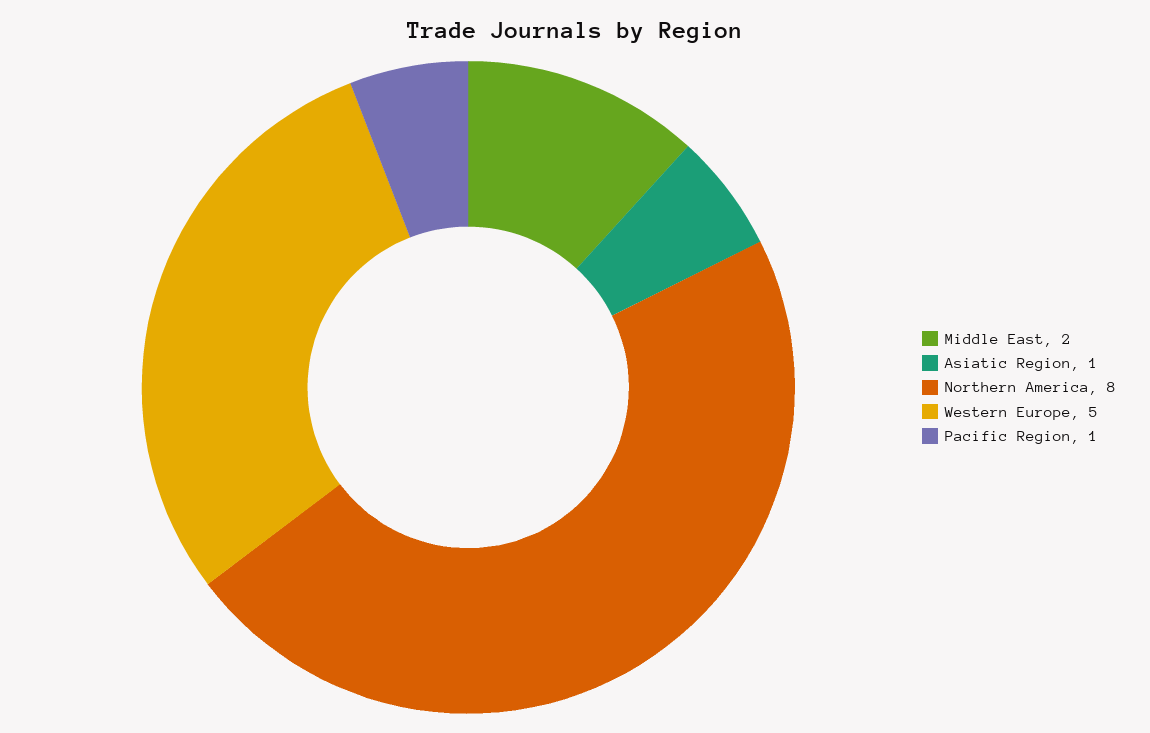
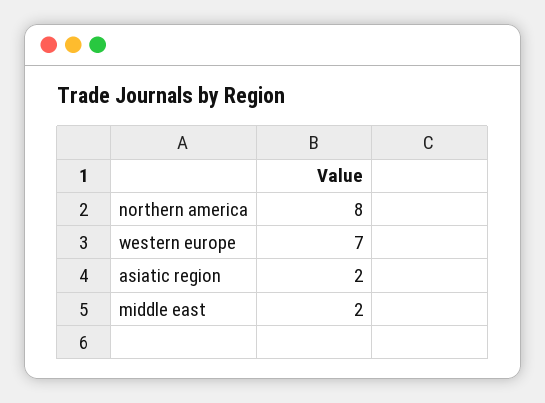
Asiatic Region: 1 -> 2
Western Europe: 5 -> 7
Pacific Region: 1 -> none

